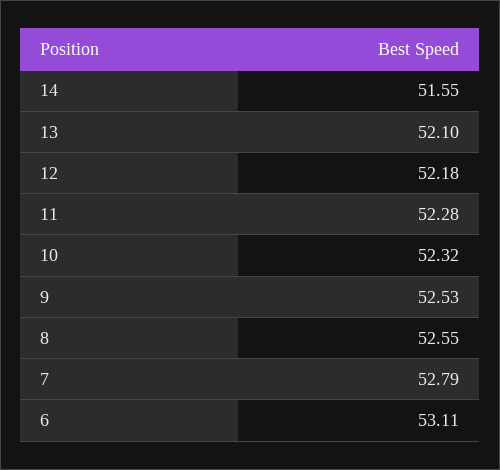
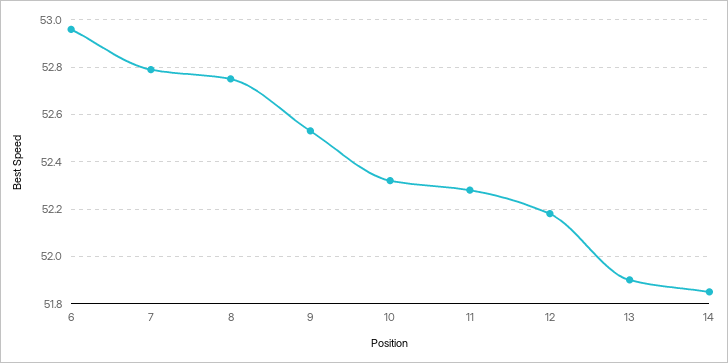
14: 51.55 -> 51.85
13: 52.1 -> 51.9
8: 52.55 -> 52.75
6: 53.11 -> 52.95

